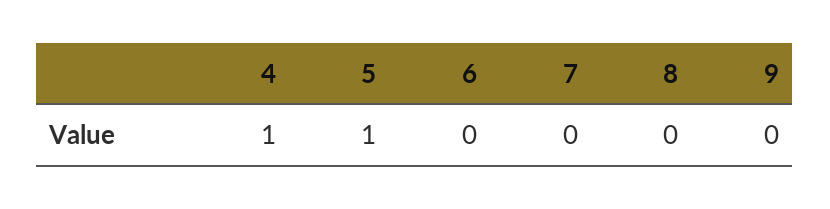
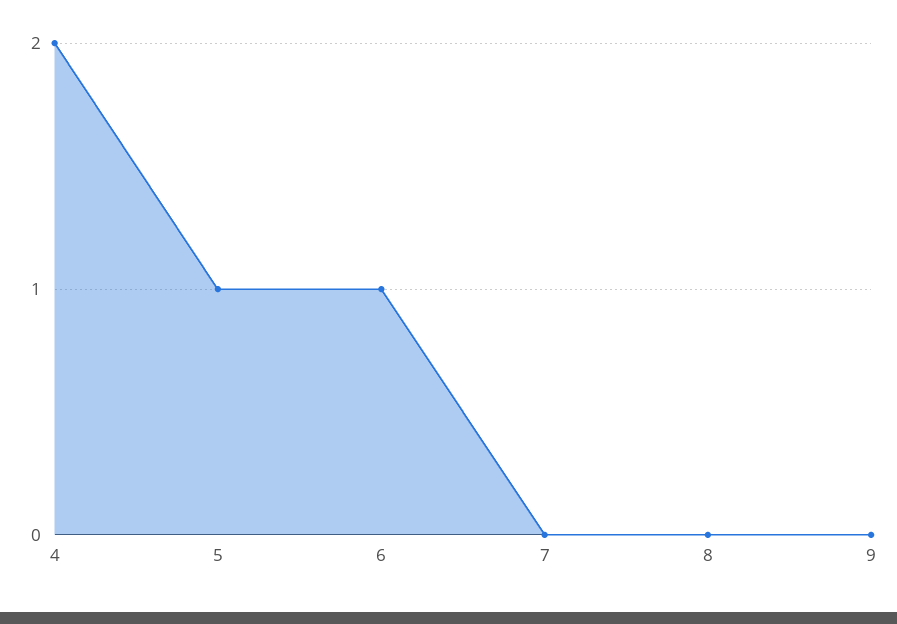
4: 1 -> 2
6: 0 -> 1

